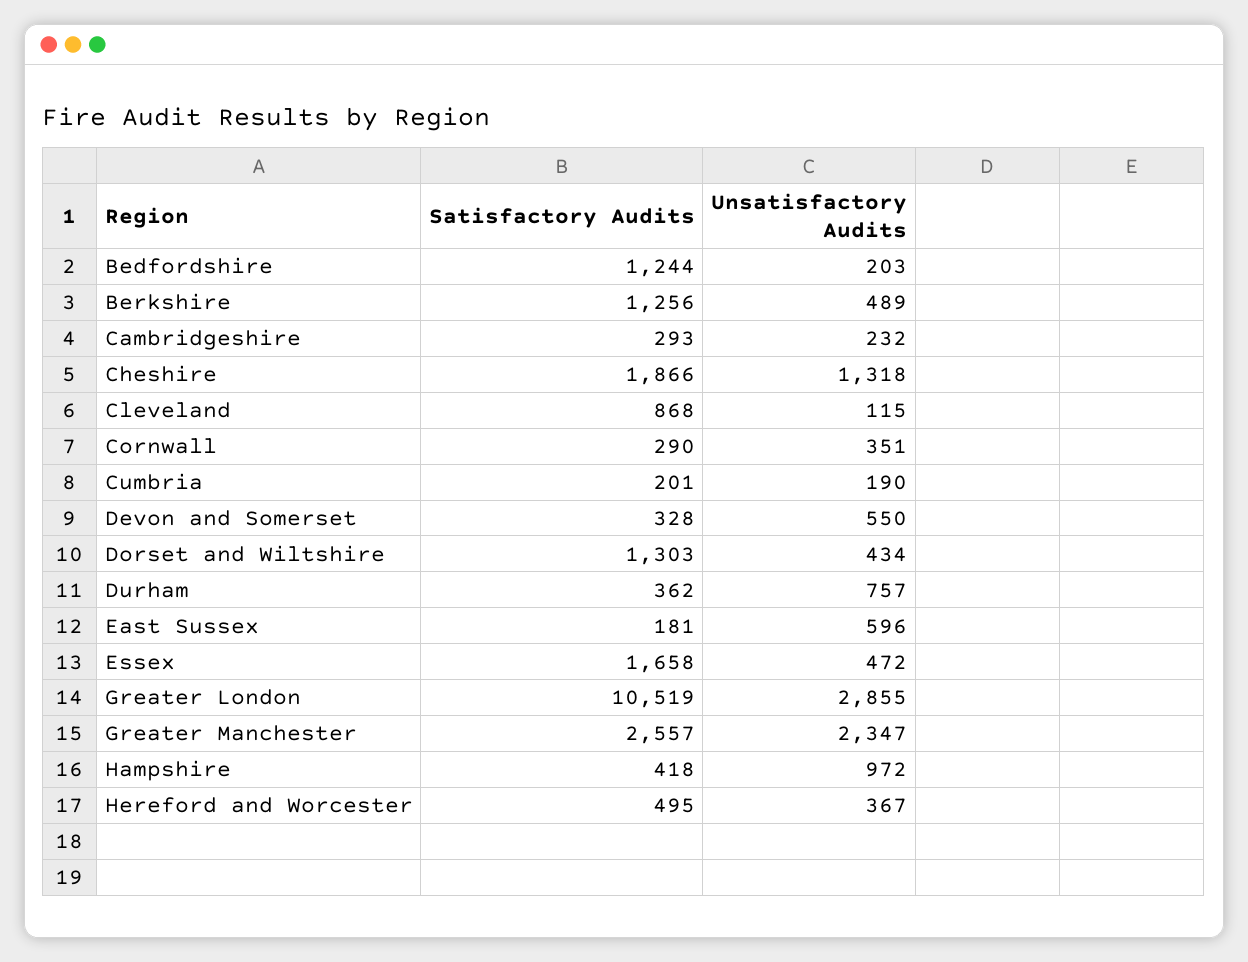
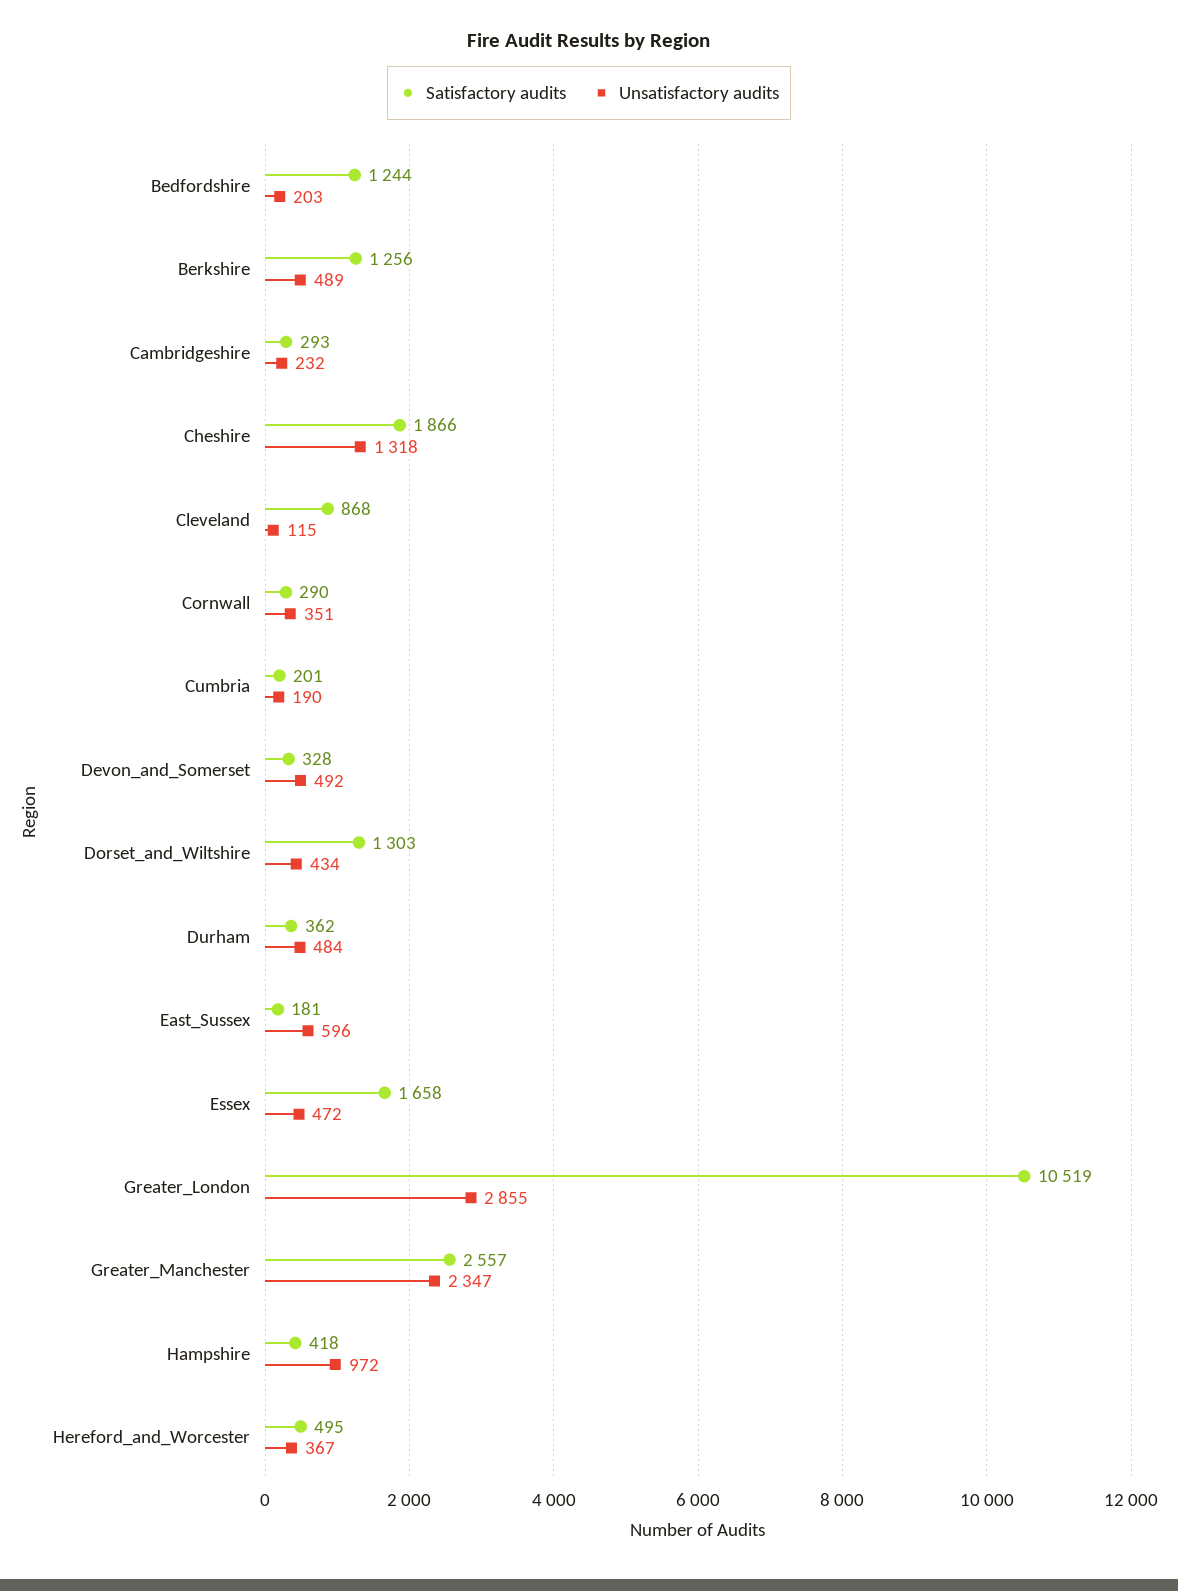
Unsatisfactory Audits, Devon and Somerset: 550 -> 492
Unsatisfactory Audits, Durham: 757 -> 484

